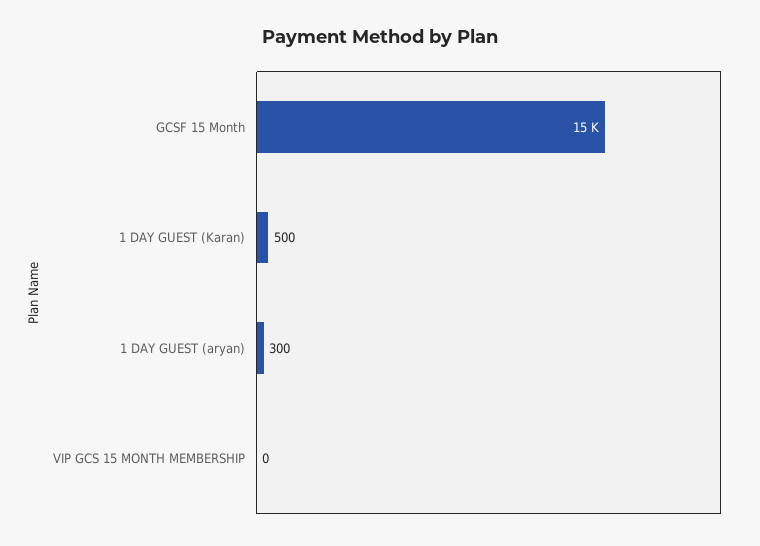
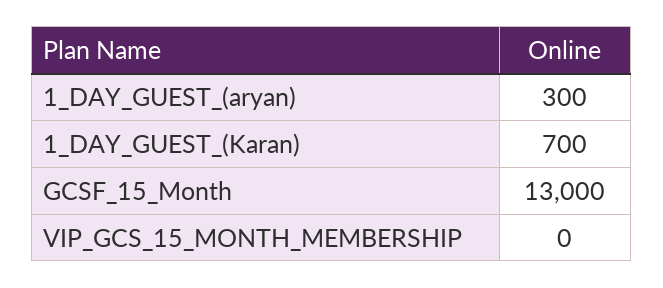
GCSF 15 Month: 15000 -> 13000
1 DAY GUEST (Karan): 500 -> 700

